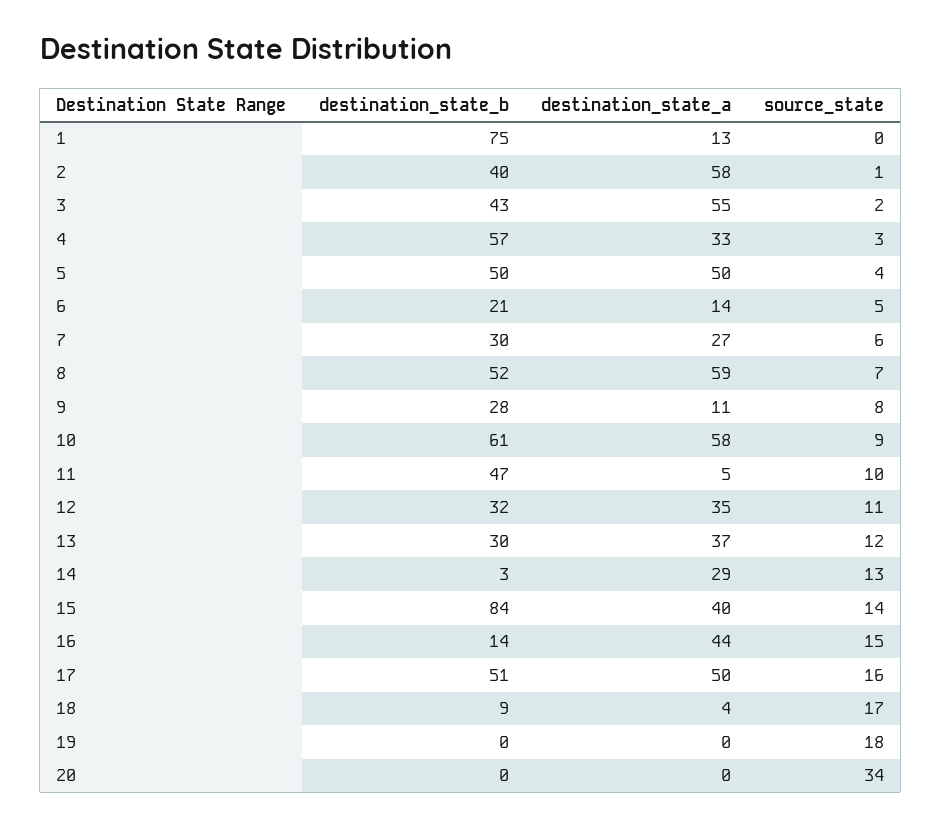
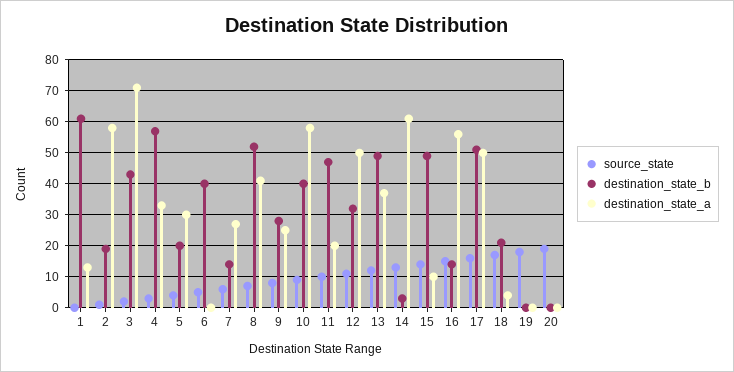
destination_state_b, 1: 75 -> 60
destination_state_b, 2: 40 -> 20
destination_state_a, 3: 55 -> 70
destination_state_b, 5: 50 -> 20
destination_state_a, 5: 50 -> 30
destination_state_b, 6: 21 -> 40
destination_state_a, 6: 14 -> 0
destination_state_b, 7: 30 -> 15
destination_state_a, 8: 59 -> 40
destination_state_a, 9: 11 -> 25
destination_state_b, 10: 61 -> 40
destination_state_a, 11: 5 -> 20
destination_state_a, 12: 35 -> 50
destination_state_b, 13: 30 -> 50
destination_state_a, 14: 29 -> 60
destination_state_b, 15: 84 -> 50
destination_state_a, 15: 40 -> 10
destination_state_a, 16: 44 -> 55
destination_state_b, 18: 9 -> 20
source_state, 20: 34 -> 20

